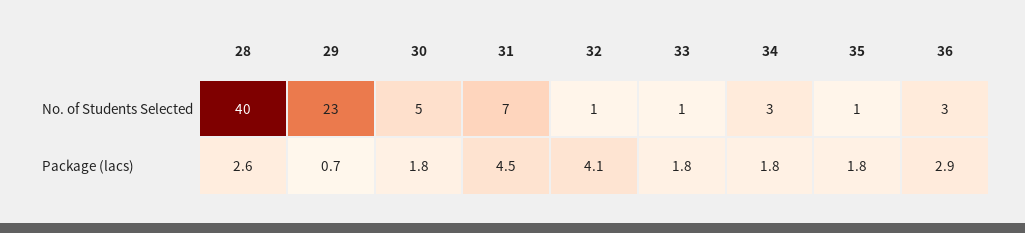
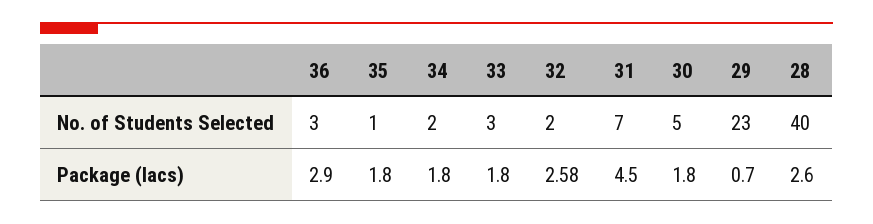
32, No. of Students Selected: 1 -> 2
33, No. of Students Selected: 1 -> 3
34, No. of Students Selected: 3 -> 2
32, Package (lacs): 4.1 -> 2.58

